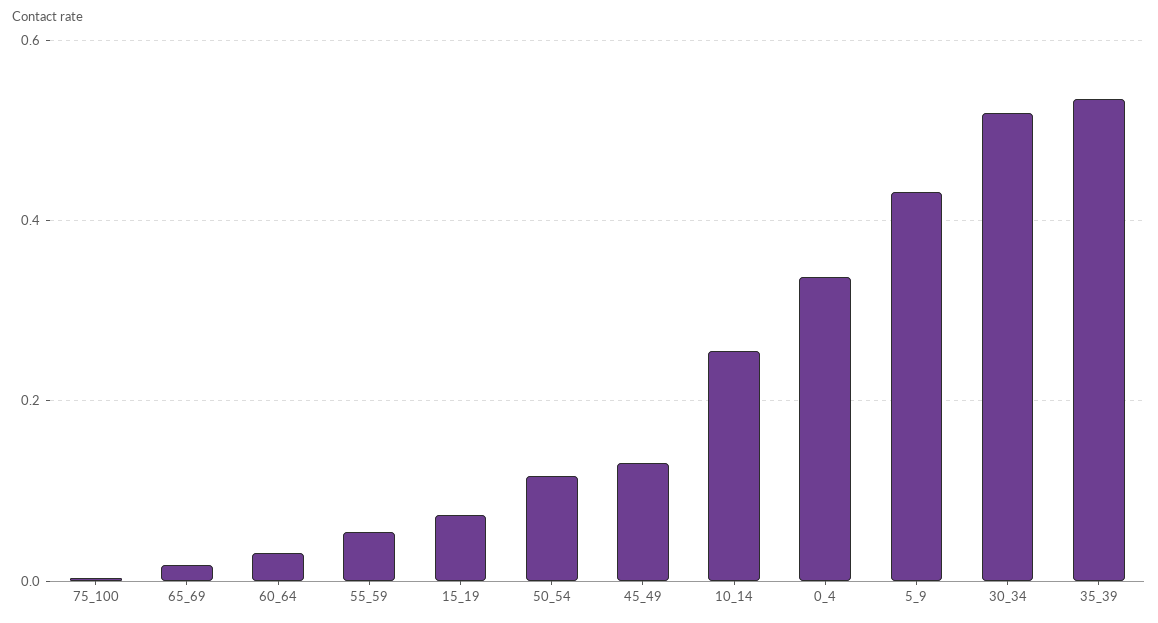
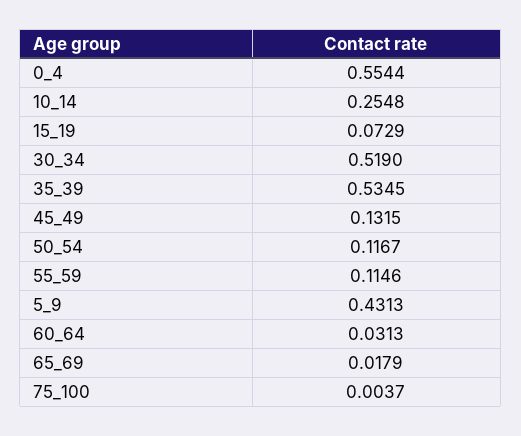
55_59: 0.06 -> 0.1146
0_4: 0.34 -> 0.5544

